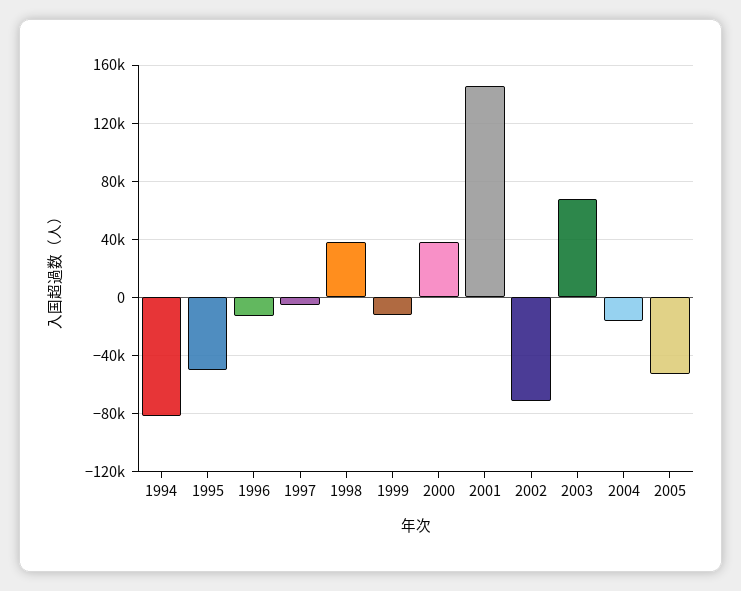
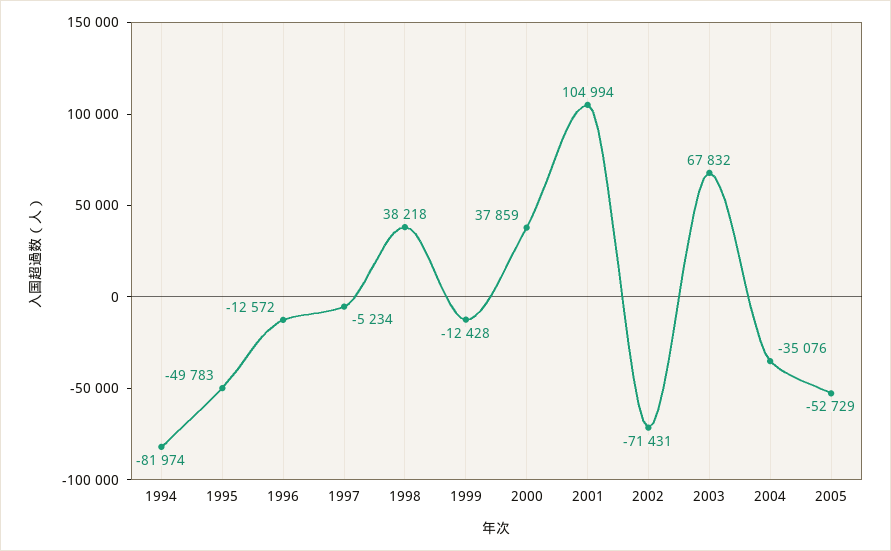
2001: 145000 -> 104994
2004: -15000 -> -35076

